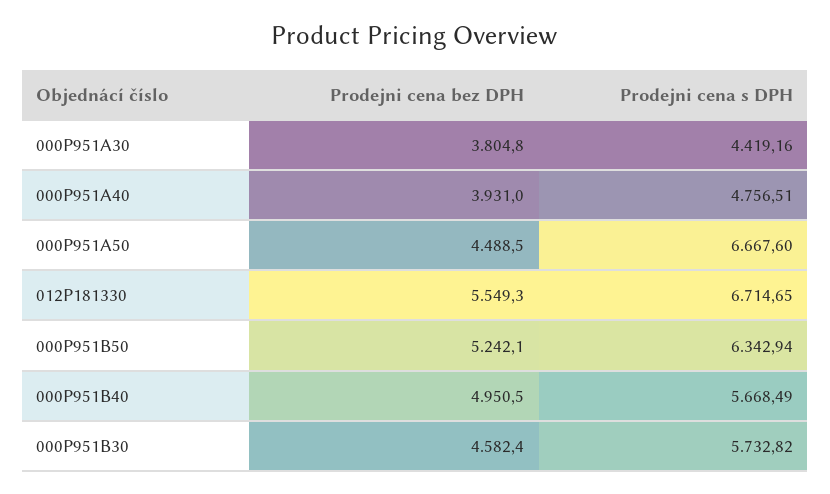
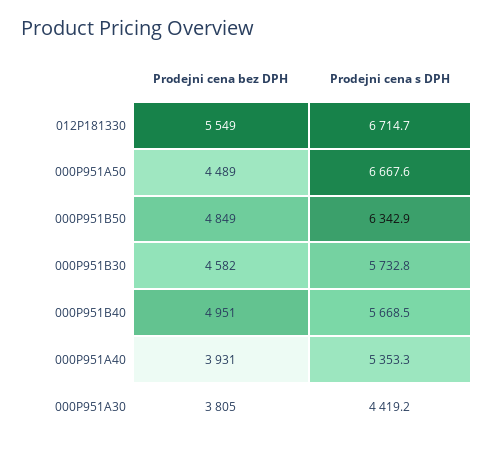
Prodejni cena s DPH, 000P951A40: 4756.51 -> 5353.3
Prodejni cena bez DPH, 000P951B50: 5242.1 -> 4849

